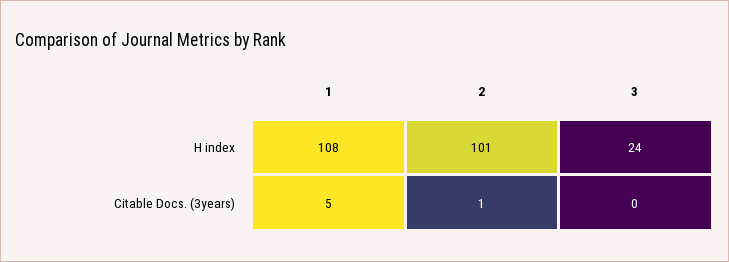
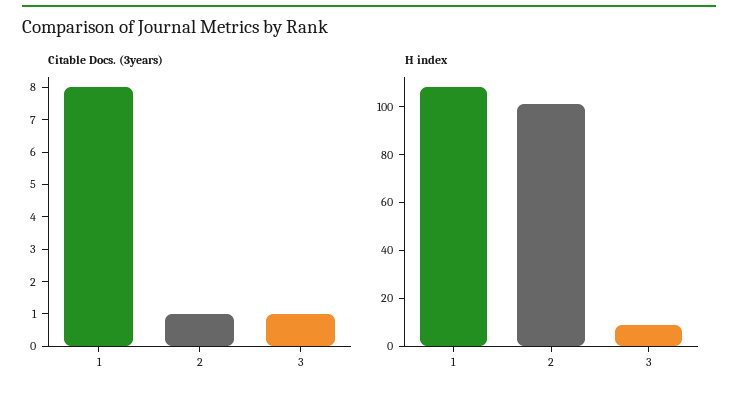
H index, 3: 24 -> 10
Citable Docs. (3years), 1: 5 -> 8
Citable Docs. (3years), 3: 0 -> 1

